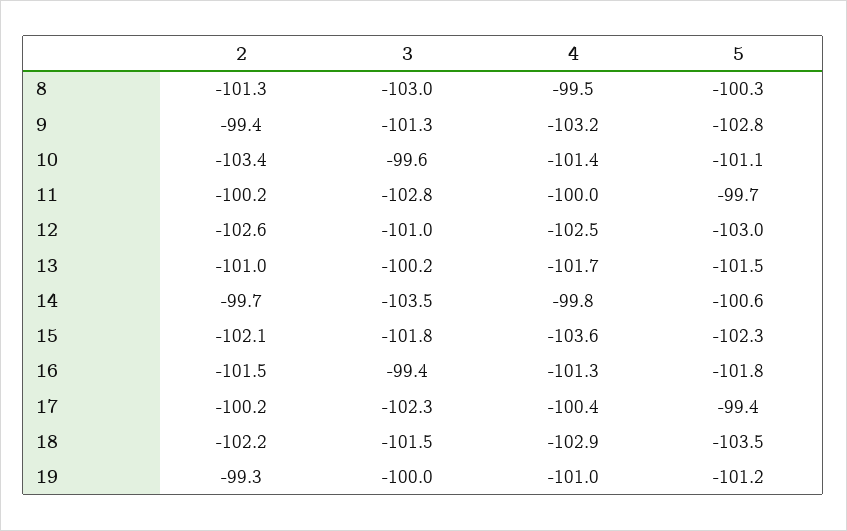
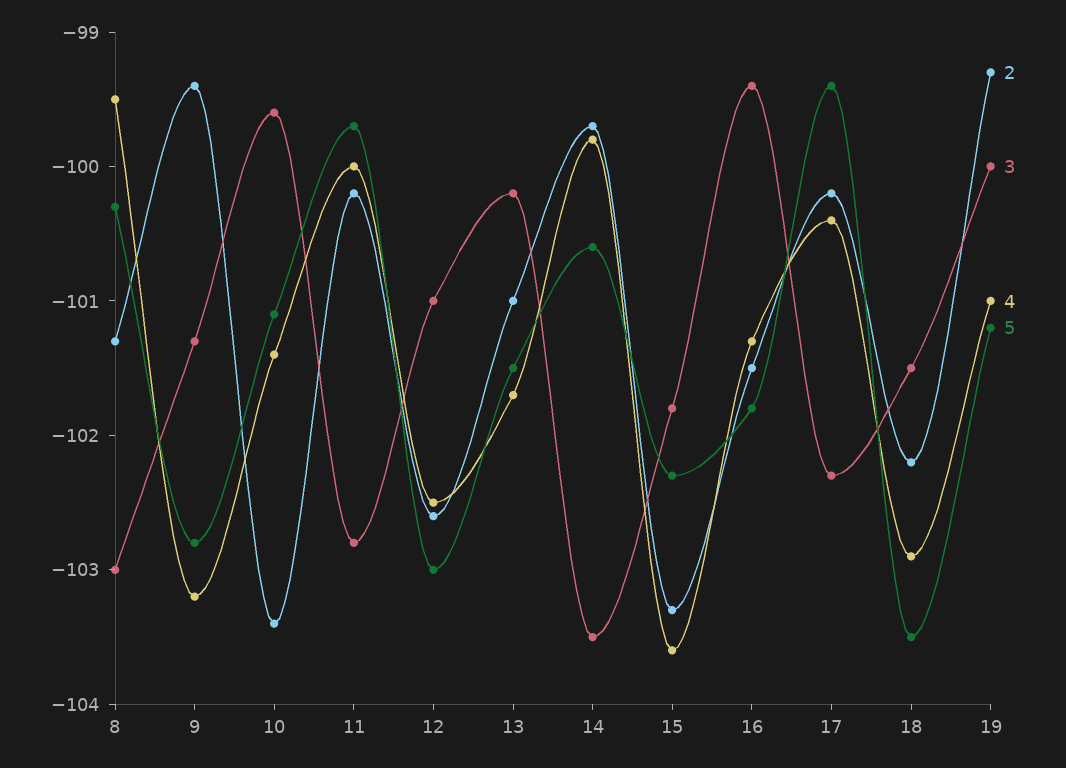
2, 15: -102.1 -> -103.3

